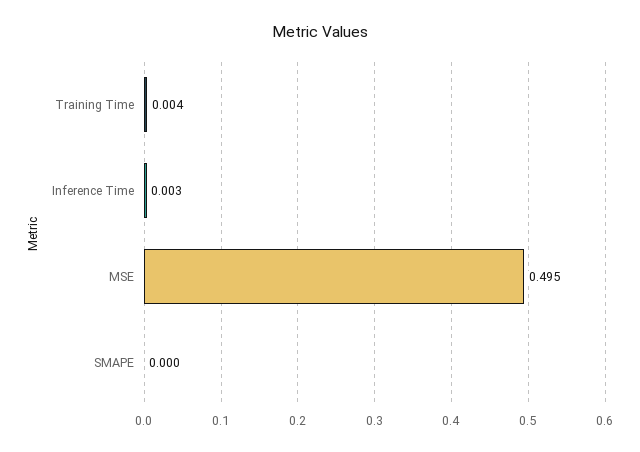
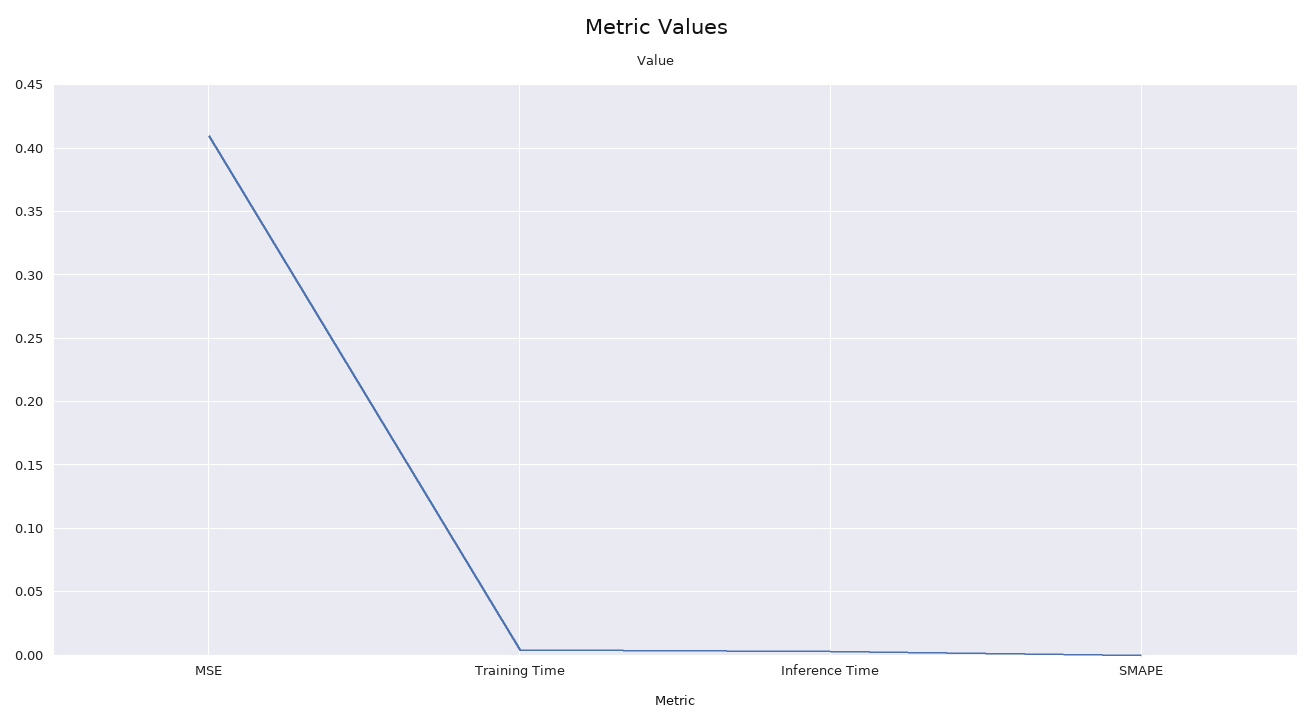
MSE: 0.495 -> 0.41

